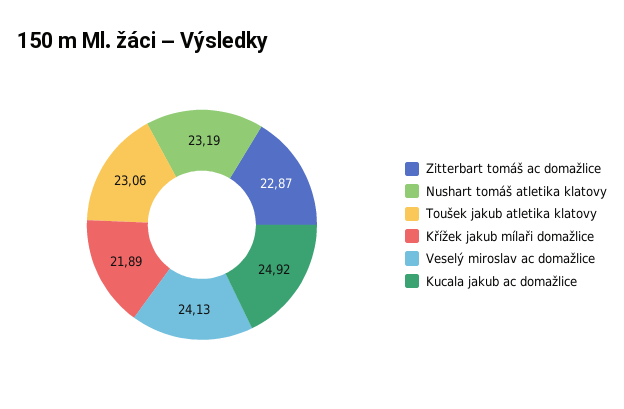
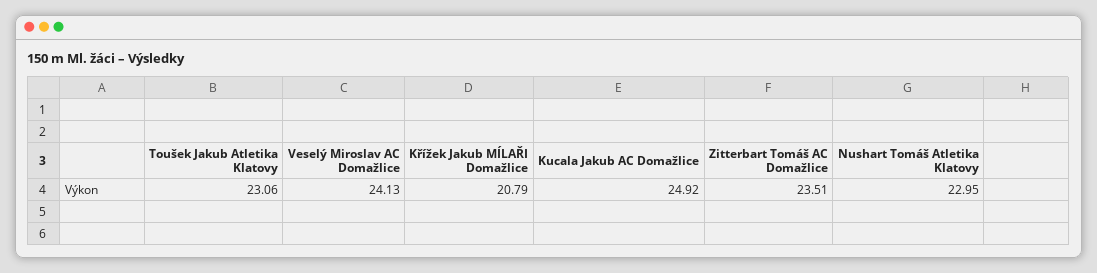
Zitterbart tomáš ac domažlice: 22.87 -> 23.51
Nushart tomáš atletika klatovy: 23.19 -> 22.95
Křížek jakub mílaři domažlice: 21.89 -> 20.79

